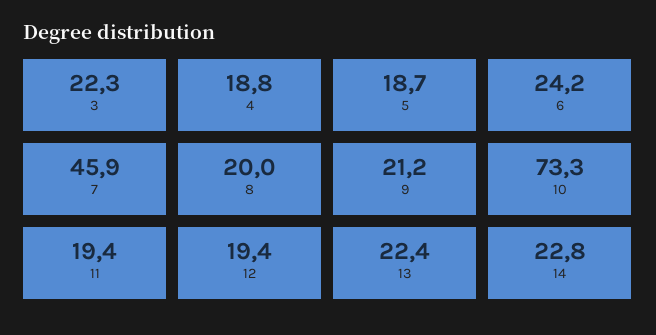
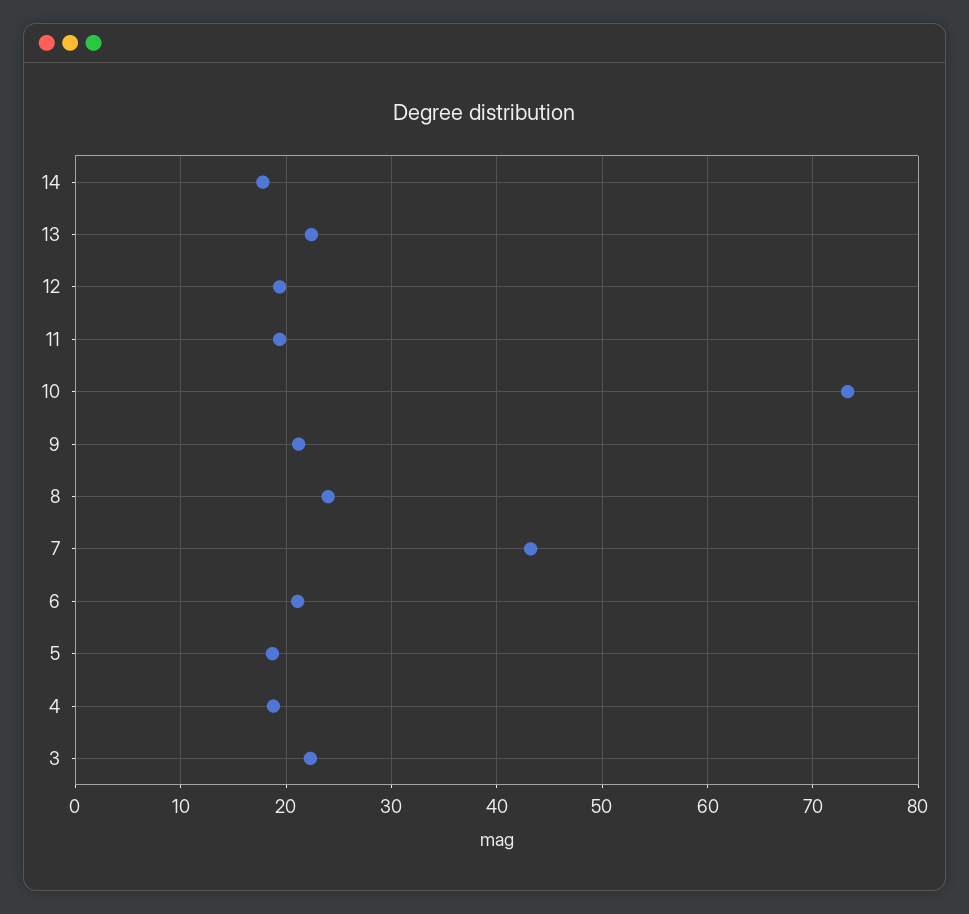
6: 24.2 -> 21
7: 45.9 -> 43
8: 20 -> 24
14: 22.8 -> 18

